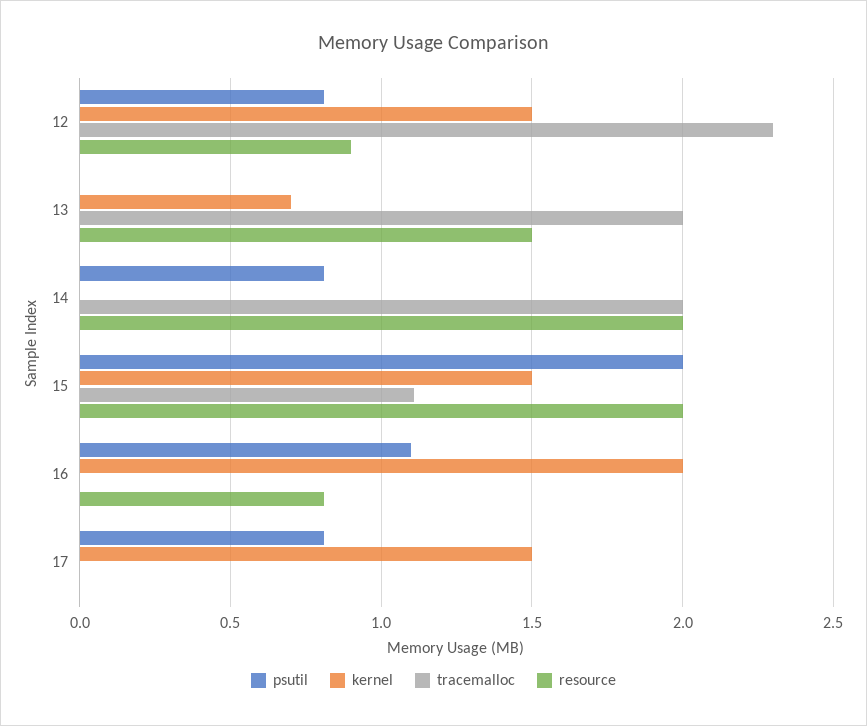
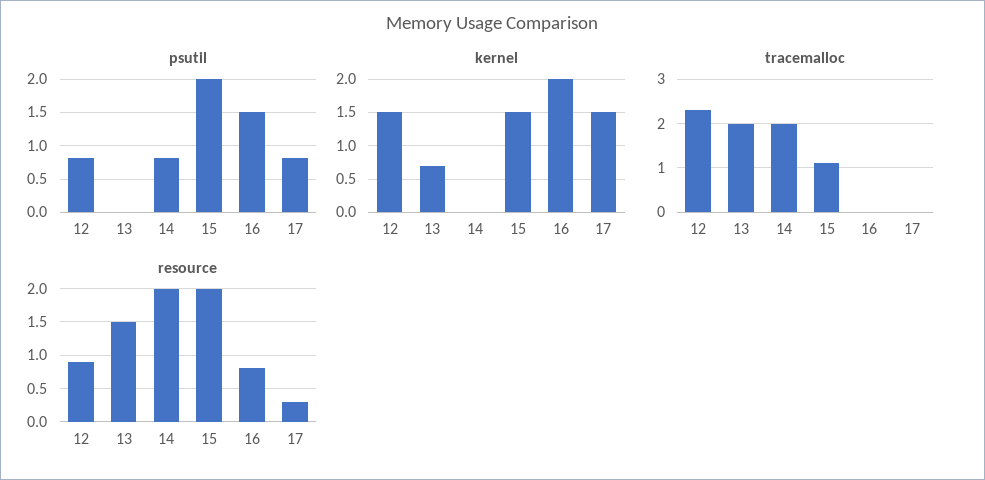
psutil, 16: 1.1 -> 1.5
resource, 17: 0 -> 0.3

